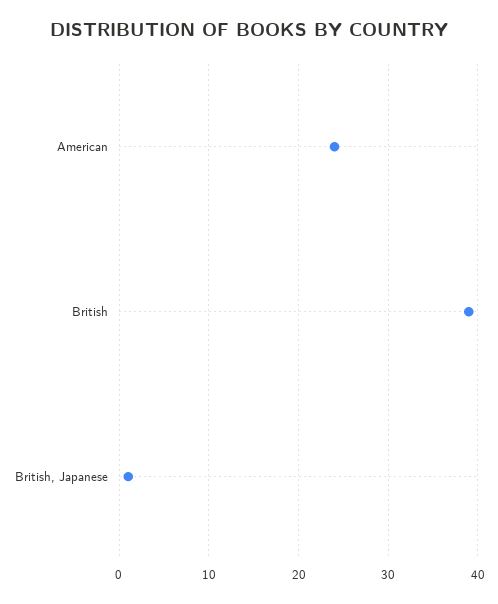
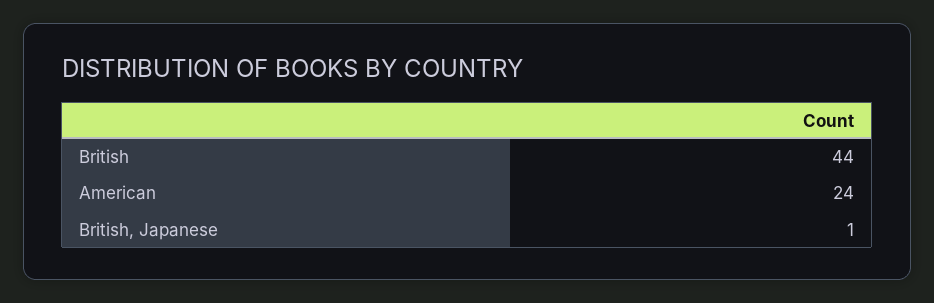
British: 39 -> 44

